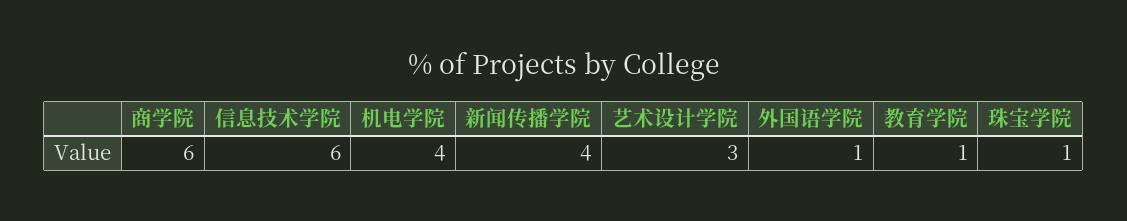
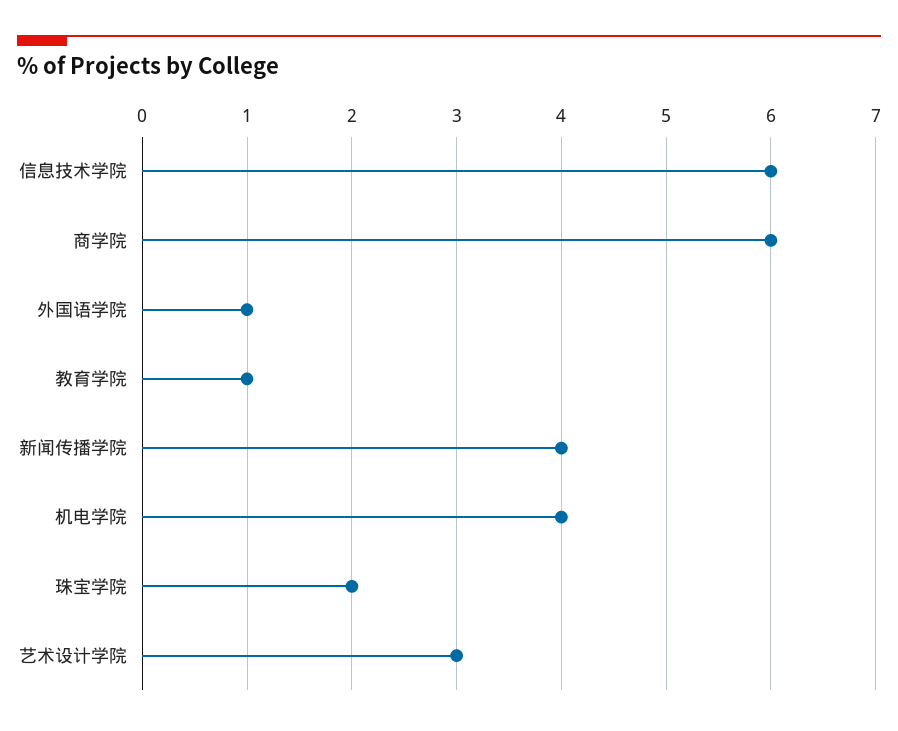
珠宝学院: 1 -> 2

